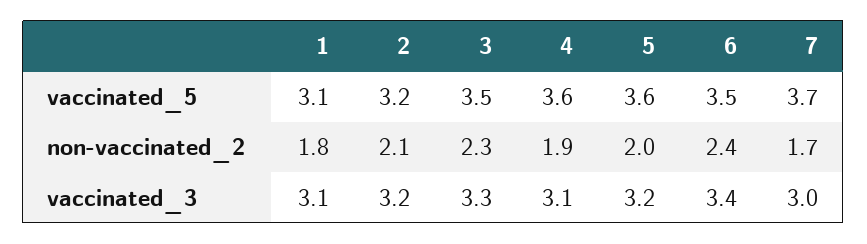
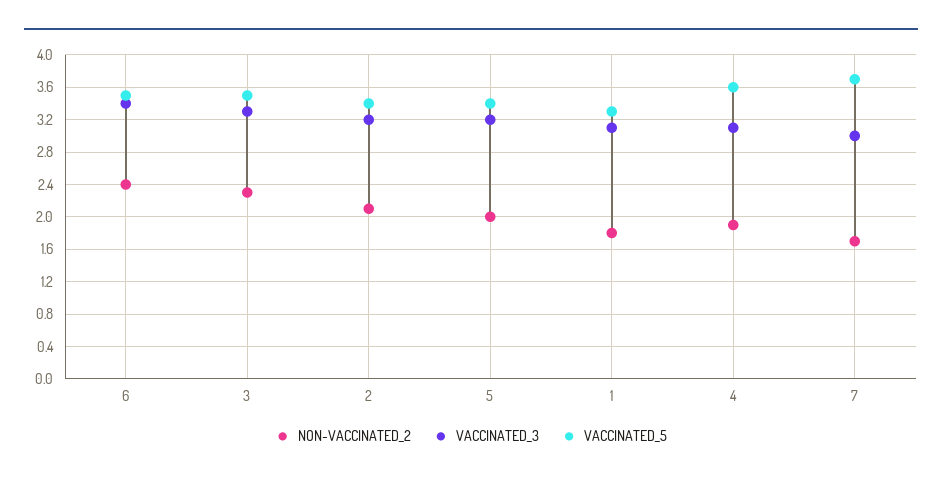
vaccinated_5, 1: 3.1 -> 3.3
vaccinated_5, 2: 3.2 -> 3.4
vaccinated_5, 5: 3.6 -> 3.4

